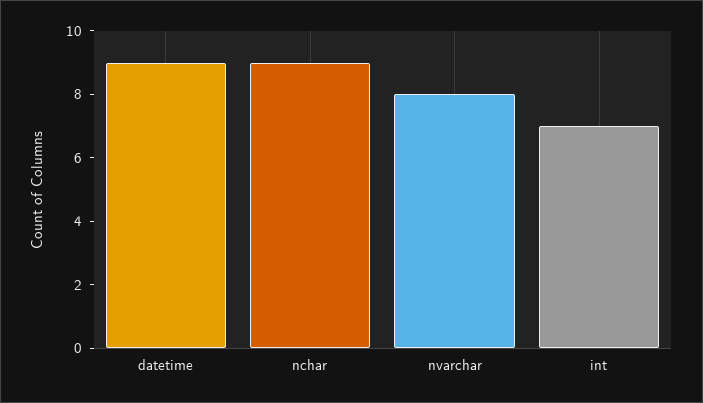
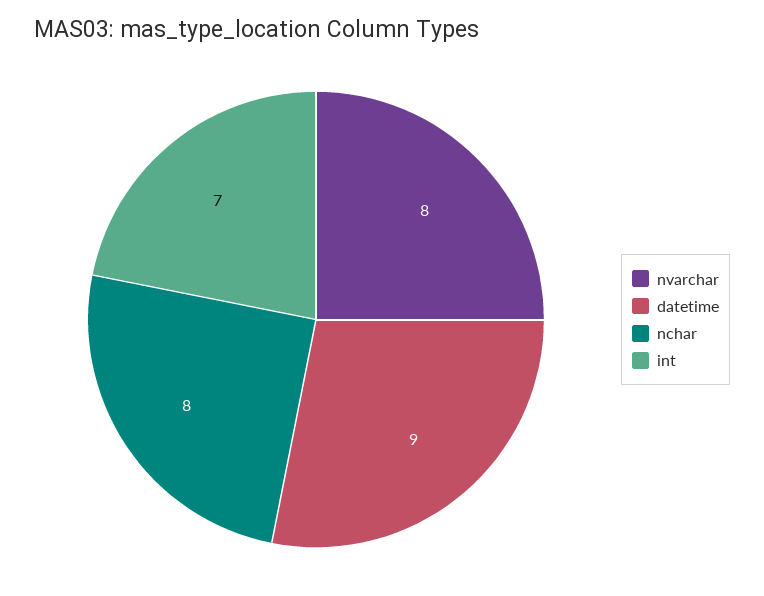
nchar: 9 -> 8

